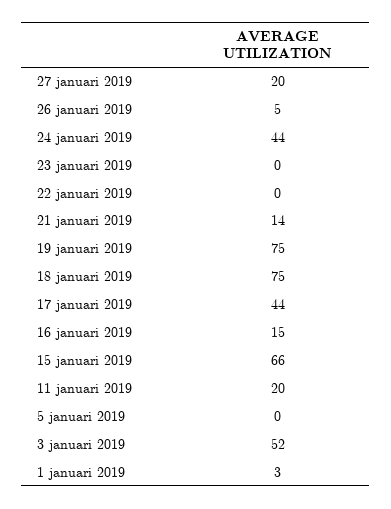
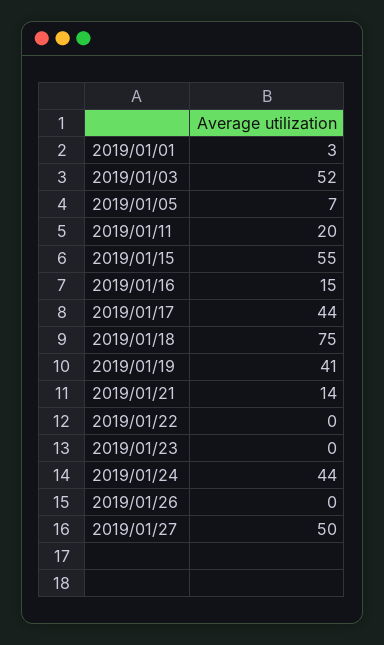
27 januari 2019: 20 -> 50
26 januari 2019: 5 -> 0
19 januari 2019: 75 -> 41
15 januari 2019: 66 -> 55
5 januari 2019: 0 -> 7

